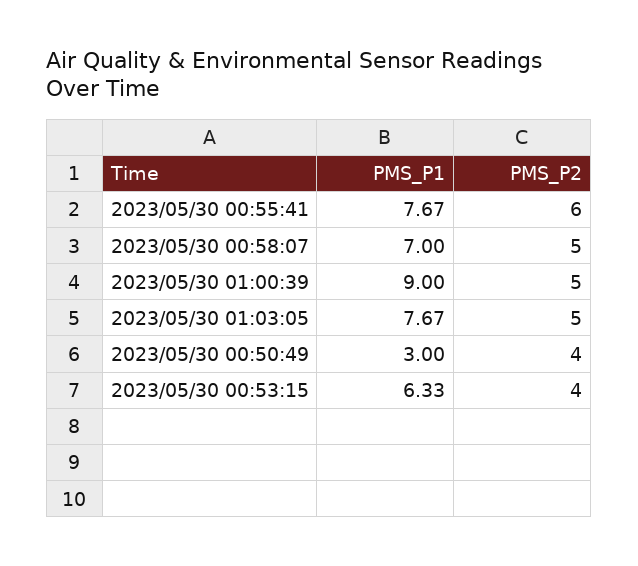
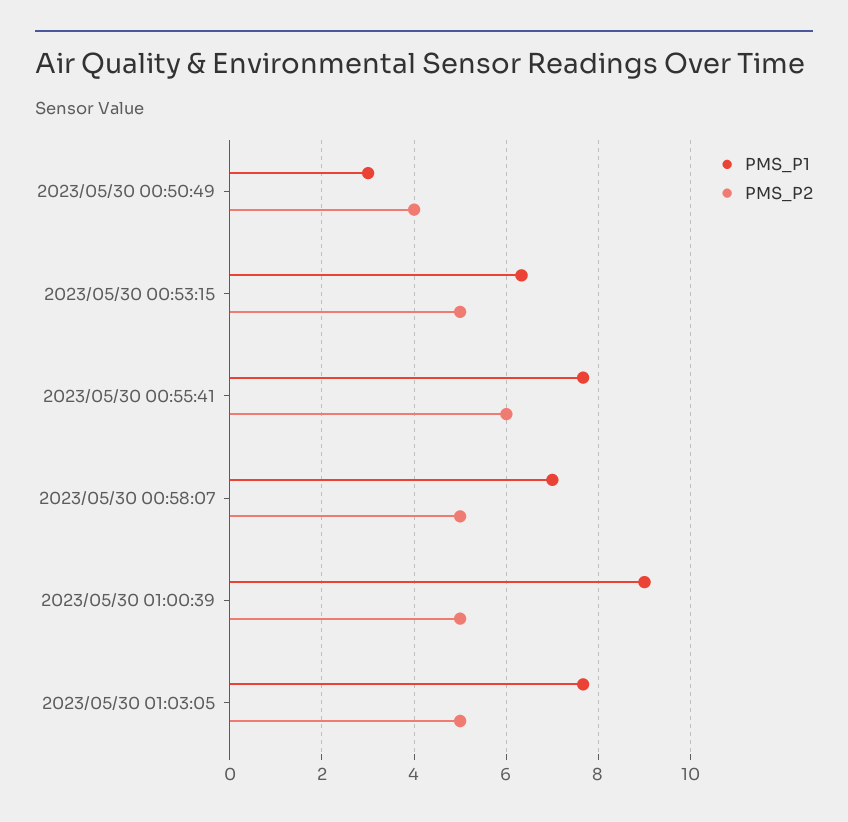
PMS_P2, 2023/05/30 00:53:15: 4 -> 5

